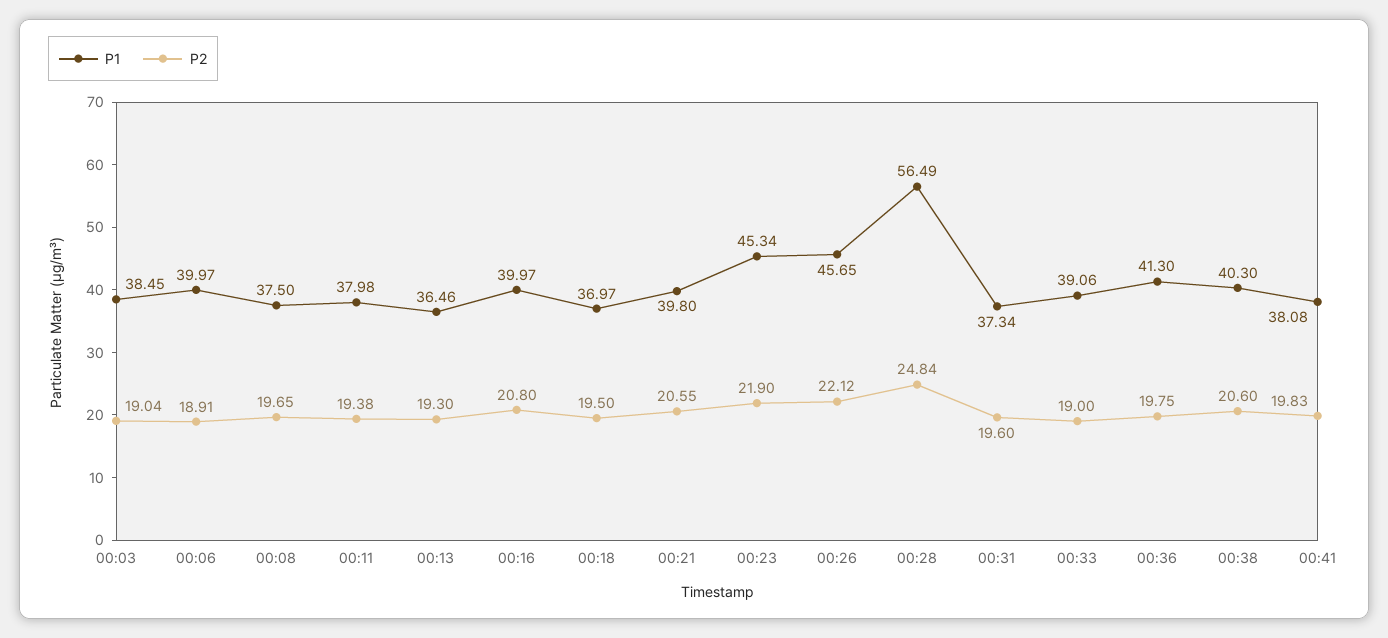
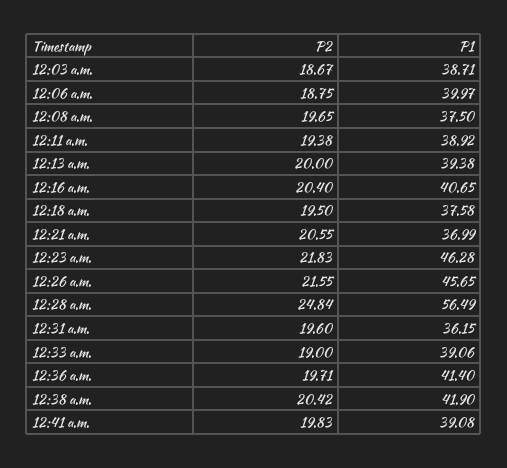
P1, 00:03: 38.45 -> 38.71
P2, 00:03: 19.04 -> 18.67
P2, 00:06: 18.91 -> 18.75
P1, 00:11: 37.98 -> 38.92
P1, 00:13: 36.46 -> 39.38
P2, 00:13: 19.3 -> 20
P1, 00:16: 39.97 -> 40.65
P2, 00:16: 20.8 -> 20.4
P1, 00:18: 36.97 -> 37.58
P1, 00:21: 39.8 -> 36.99
P1, 00:23: 45.34 -> 46.28
P2, 00:23: 21.9 -> 21.83
P2, 00:26: 22.12 -> 21.55
P1, 00:31: 37.34 -> 36.15
P1, 00:36: 41.3 -> 41.4
P2, 00:36: 19.75 -> 19.71
P1, 00:38: 40.3 -> 41.9
P2, 00:38: 20.6 -> 20.42
P1, 00:41: 38.08 -> 39.08

